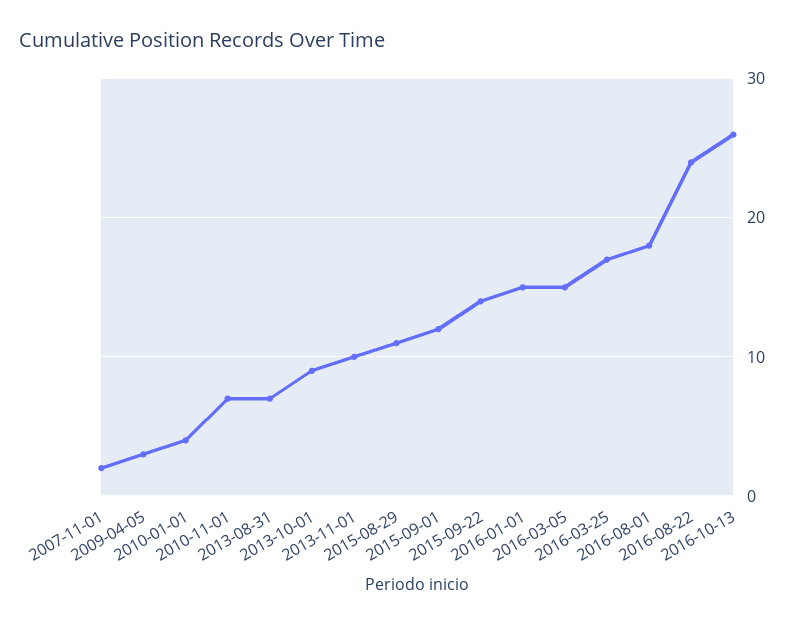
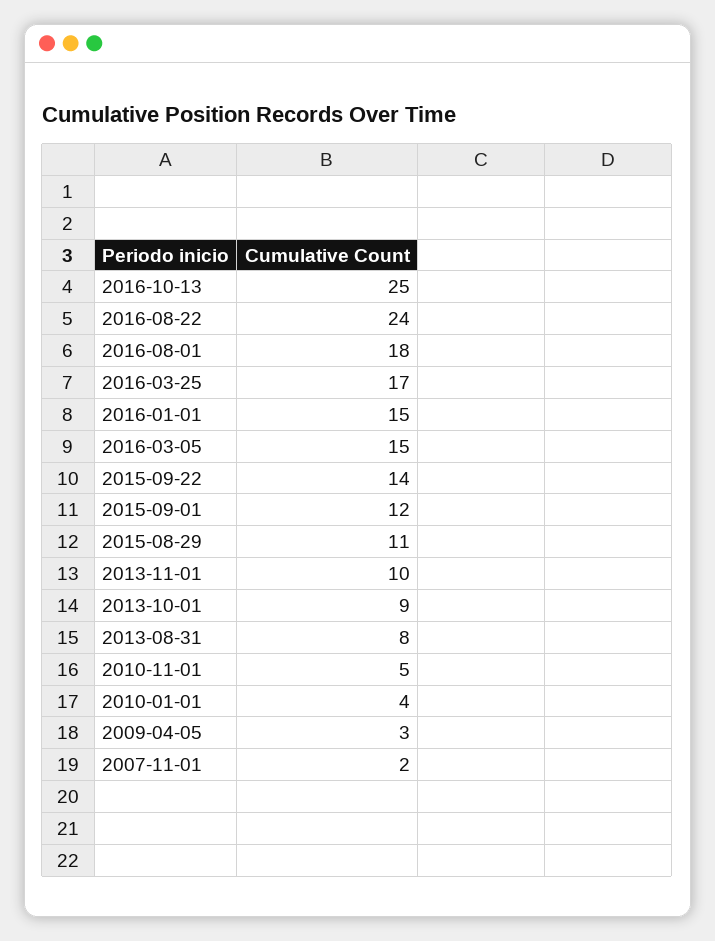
2010-11-01: 7 -> 5
2013-08-31: 7 -> 8
2016-10-13: 26 -> 25

